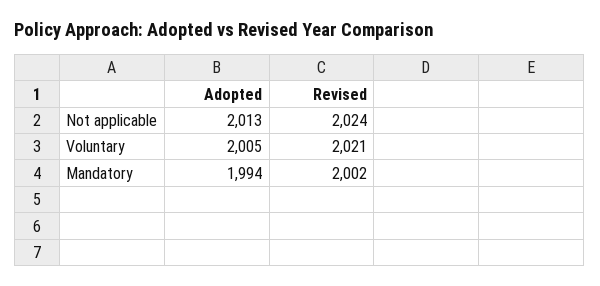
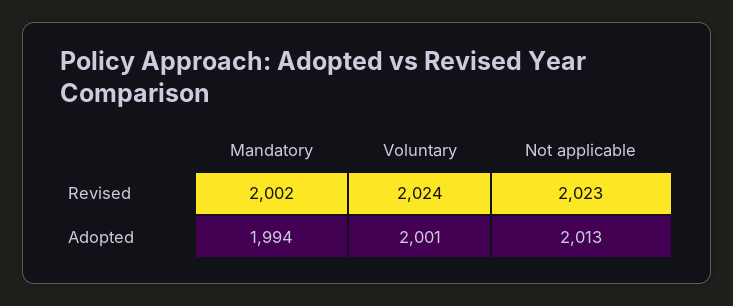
Revised, Not applicable: 2024 -> 2023
Adopted, Voluntary: 2005 -> 2001
Revised, Voluntary: 2021 -> 2024

